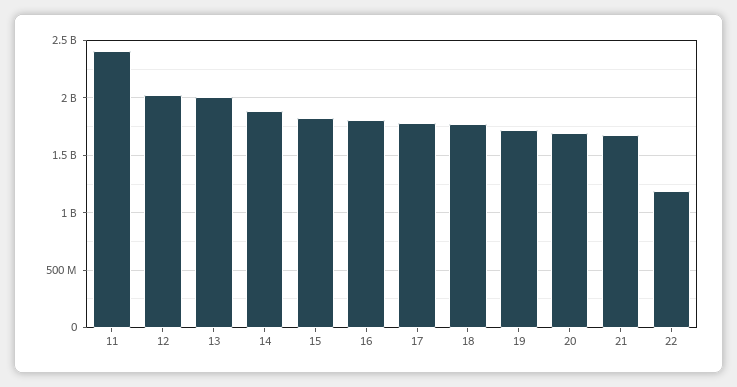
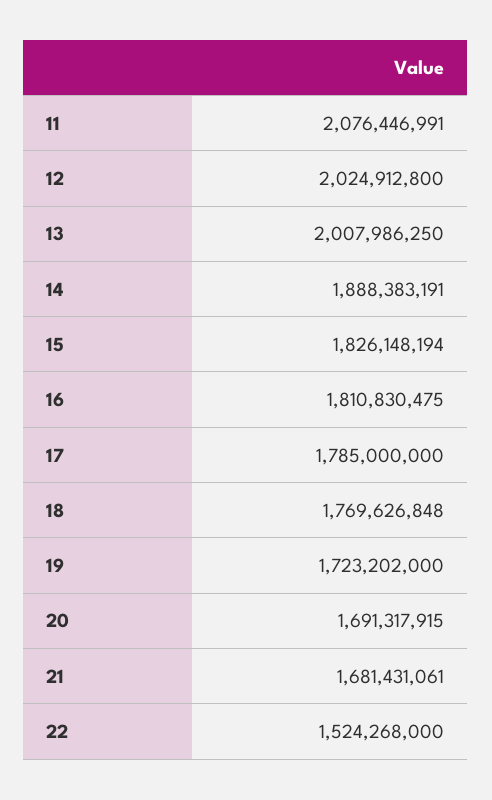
11: 2400000000 -> 2076446991
22: 1200000000 -> 1524268000

